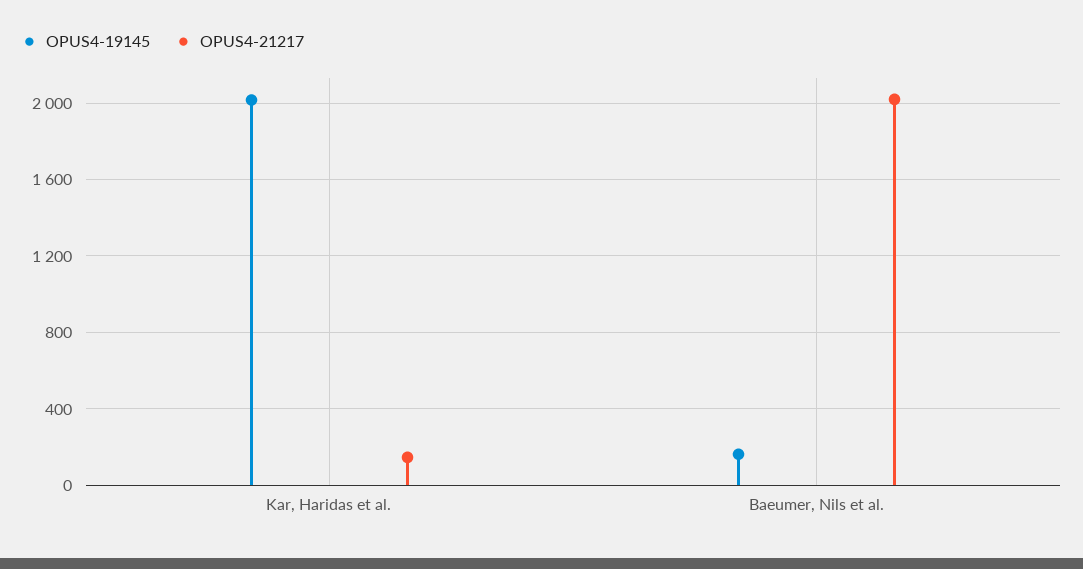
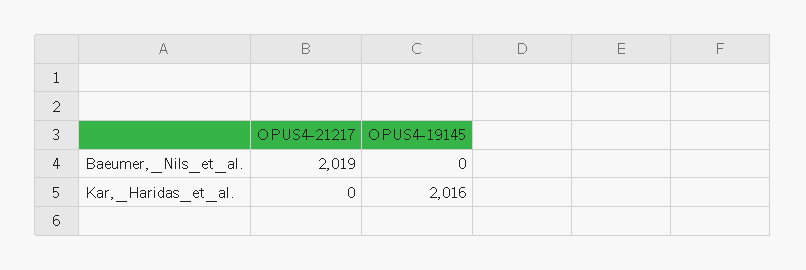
OPUS4-21217, Kar, Haridas et al.: 150 -> 0
OPUS4-19145, Baeumer, Nils et al.: 150 -> 0

